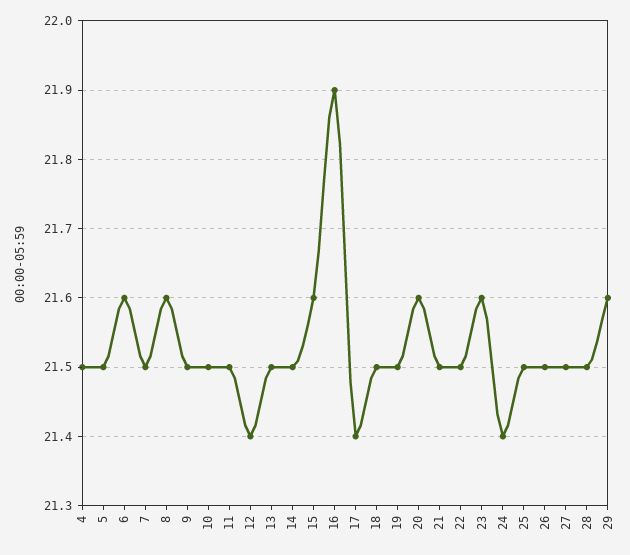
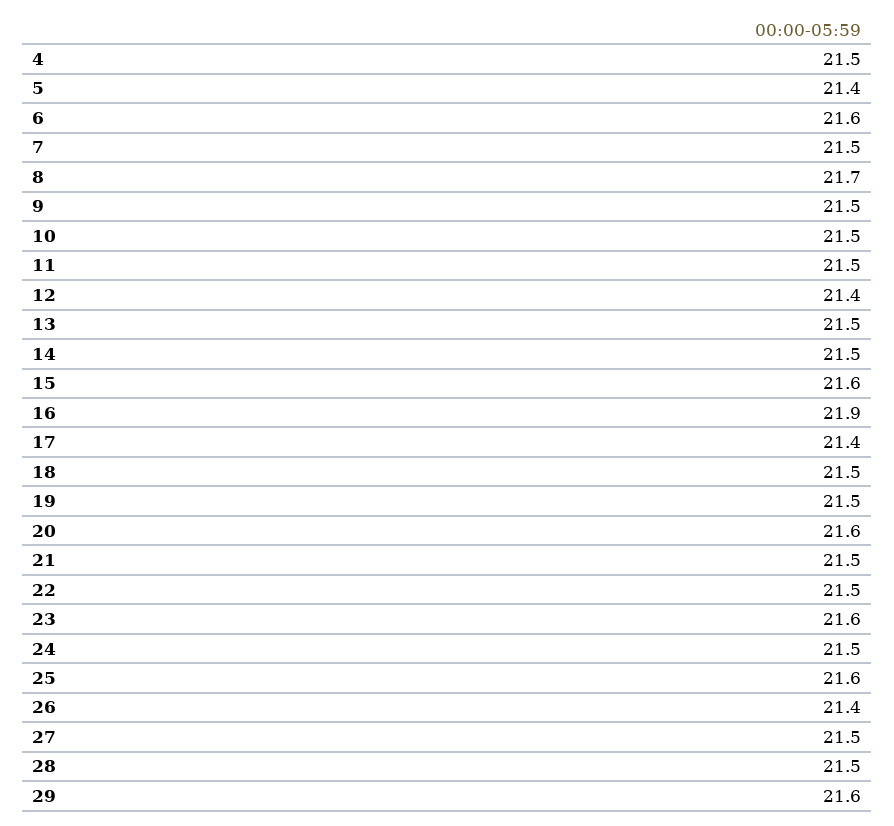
5: 21.5 -> 21.4
8: 21.6 -> 21.7
24: 21.4 -> 21.5
25: 21.5 -> 21.6
26: 21.5 -> 21.4

